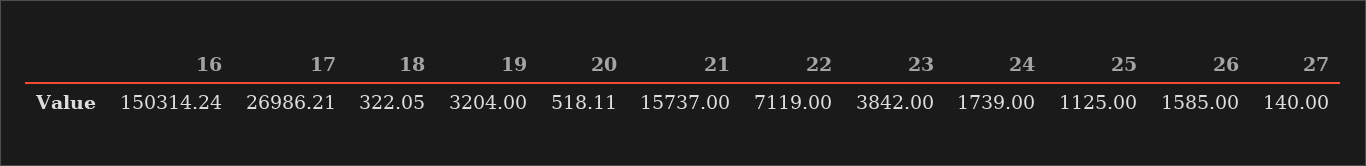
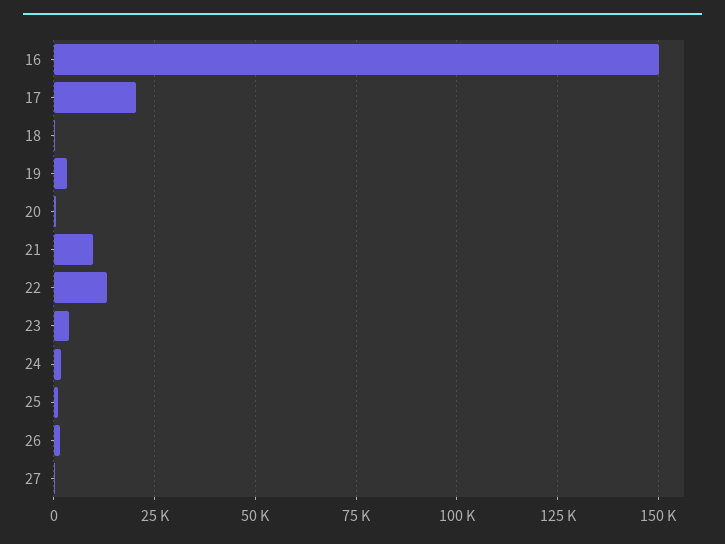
17: 26986.21 -> 20000
21: 15737 -> 10000
22: 7119 -> 12500

